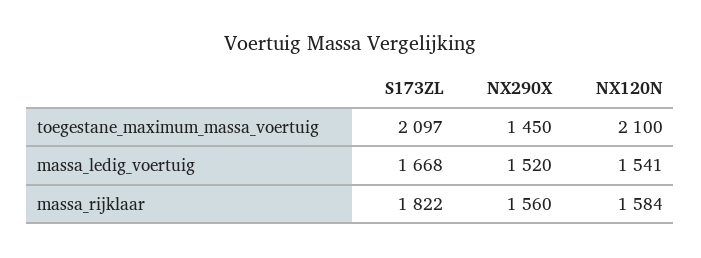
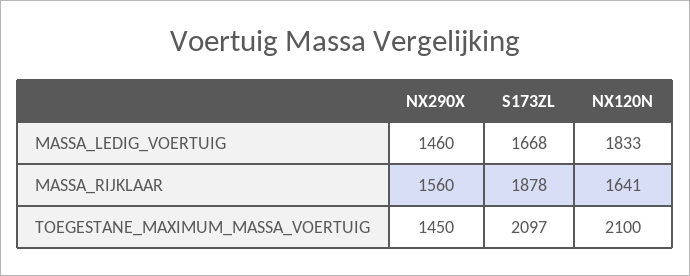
NX290X, massa_ledig_voertuig: 1520 -> 1460
NX120N, massa_ledig_voertuig: 1541 -> 1833
S173ZL, massa_rijklaar: 1822 -> 1878
NX120N, massa_rijklaar: 1584 -> 1641

